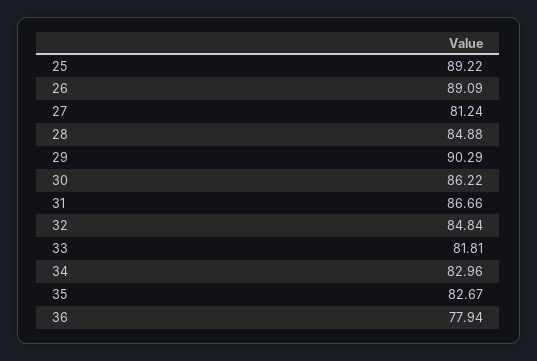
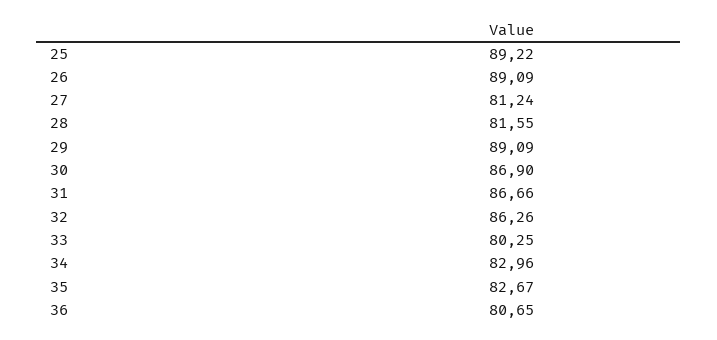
28: 84.88 -> 81.55
29: 90.29 -> 89.09
30: 86.22 -> 86.9
32: 84.84 -> 86.26
33: 81.81 -> 80.25
36: 77.94 -> 80.65

